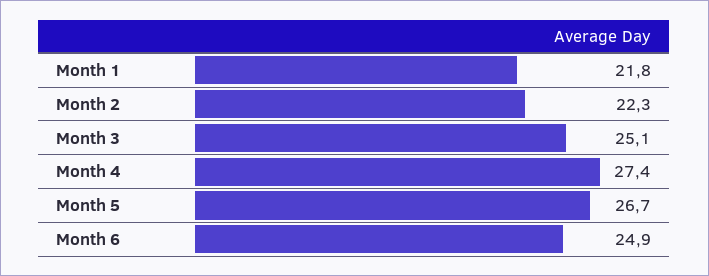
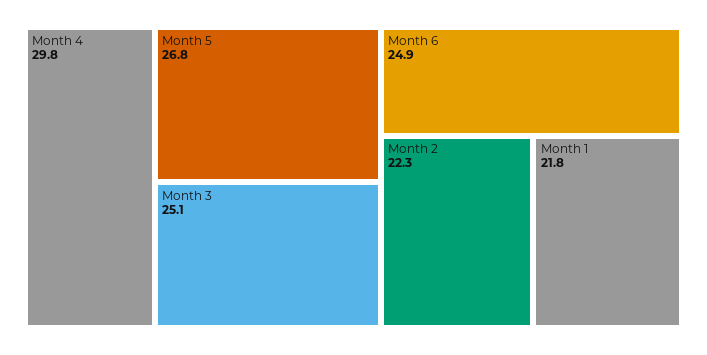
Month 4: 27.4 -> 29.8
Month 5: 26.7 -> 26.8

